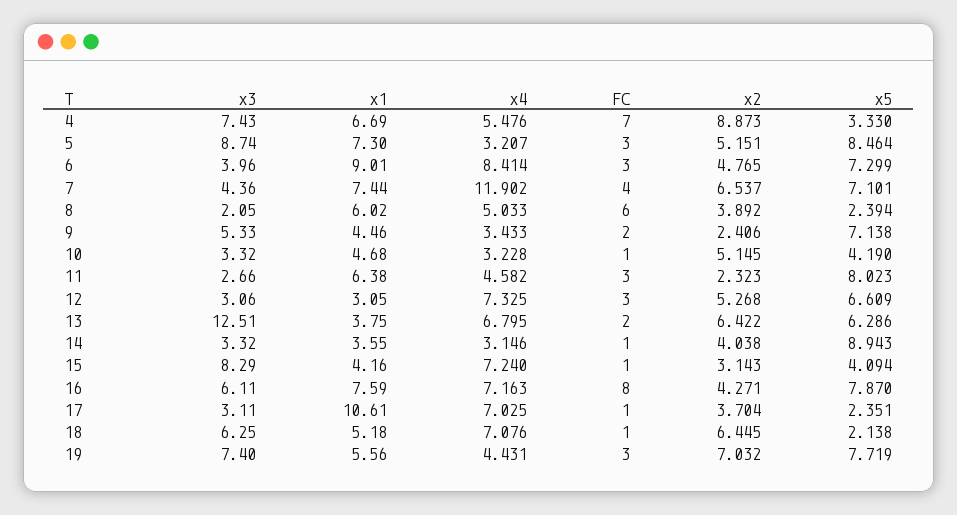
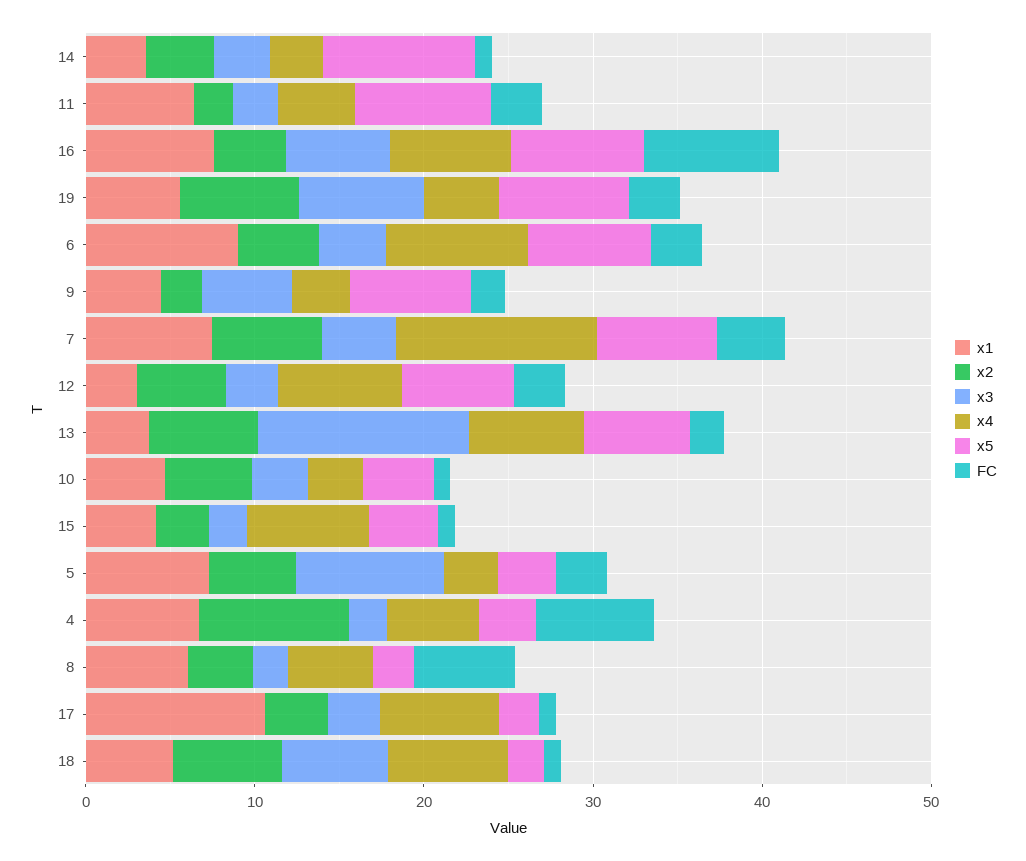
x3, 4: 7.43 -> 2
x5, 5: 8.464 -> 4
x3, 15: 8.29 -> 2

